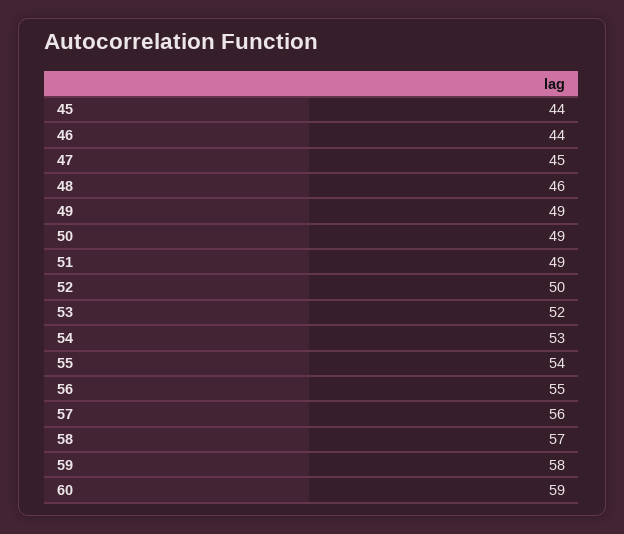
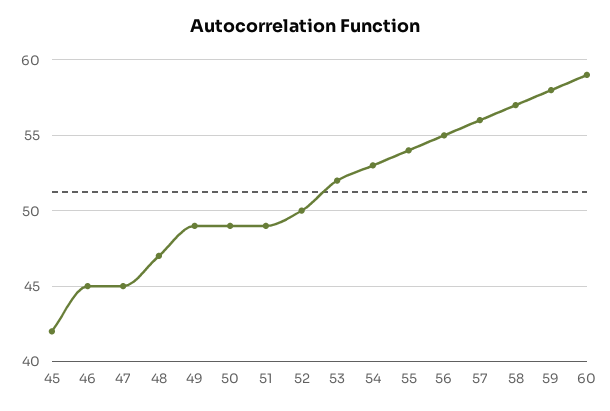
45: 44 -> 42
46: 44 -> 45
48: 46 -> 47

